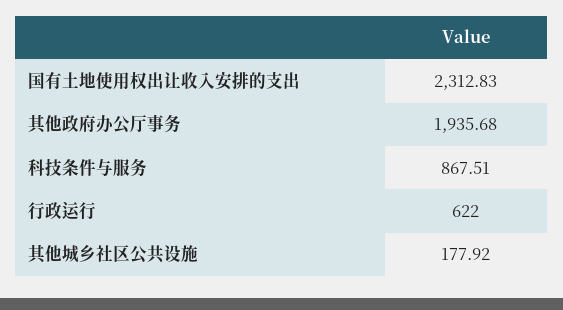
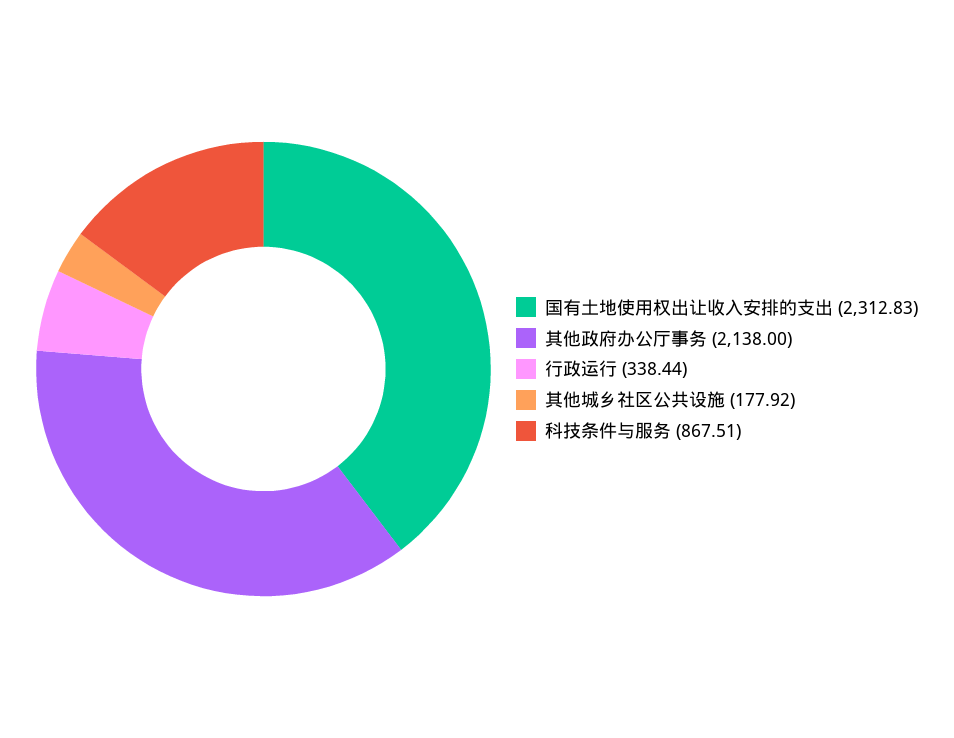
其他政府办公厅事务: 1935.68 -> 2138
行政运行: 622 -> 338.44

